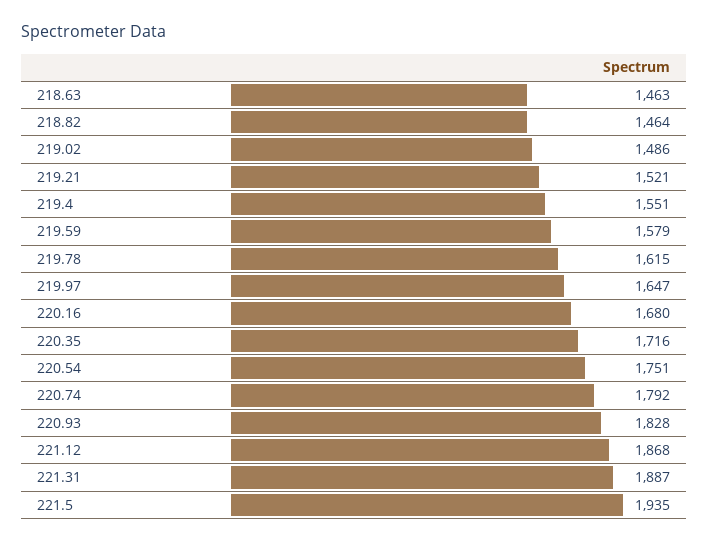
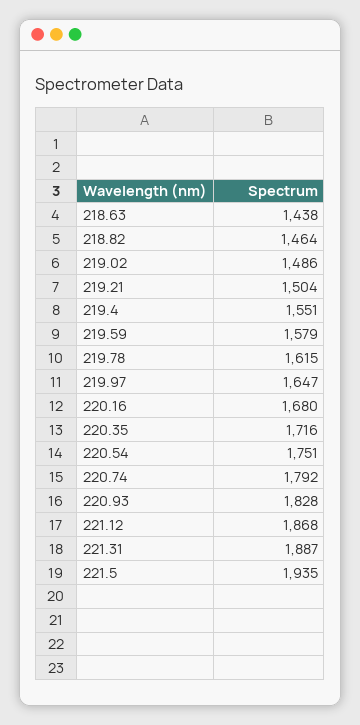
218.63: 1463 -> 1438
219.21: 1521 -> 1504

